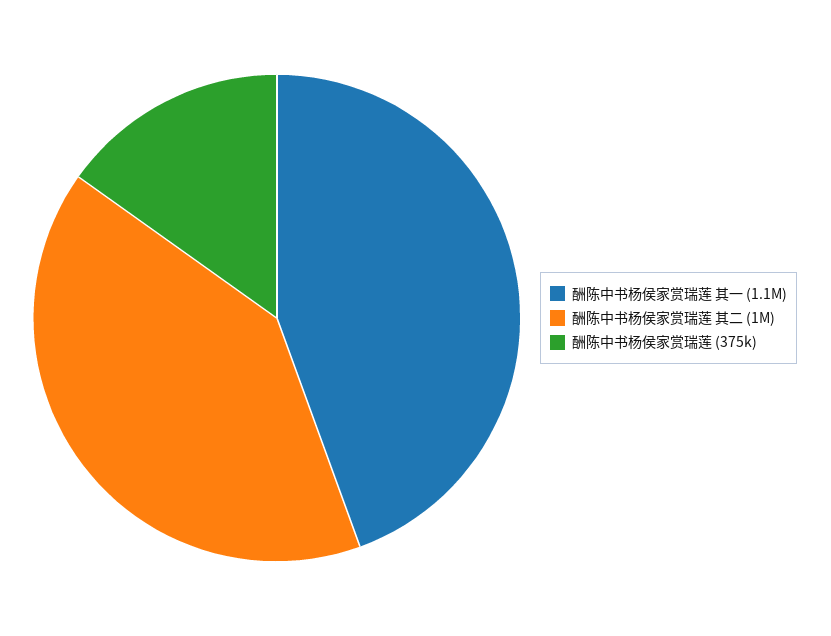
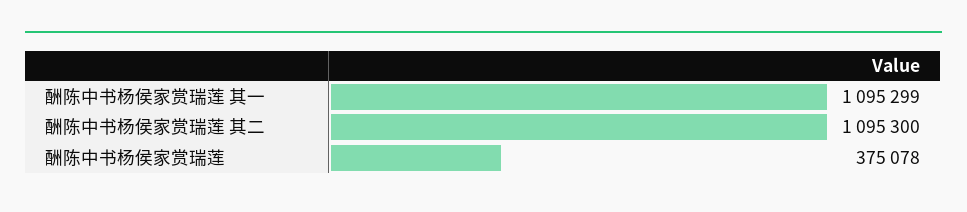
酬陈中书杨侯家赏瑞莲 其二: 1000000 -> 1095300

